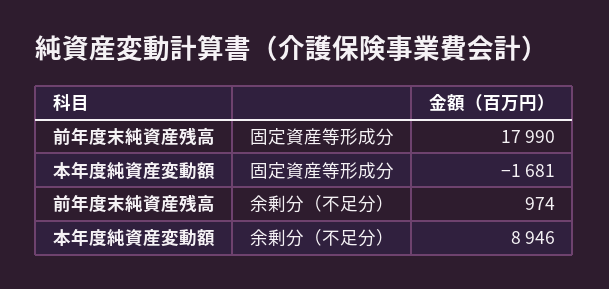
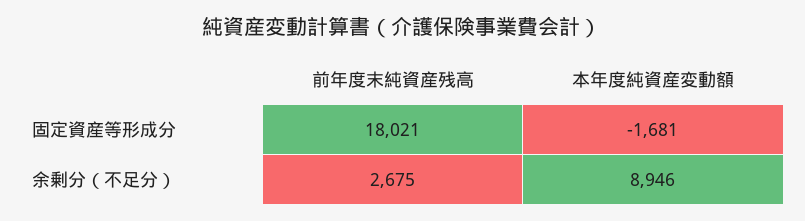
前年度末純資産残高, 固定資産等形成分: 17990 -> 18021
前年度末純資産残高, 余剰分（不足分）: 974 -> 2675

